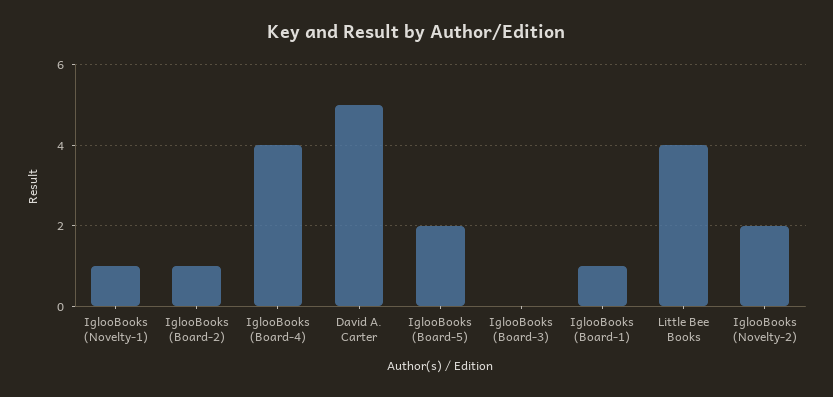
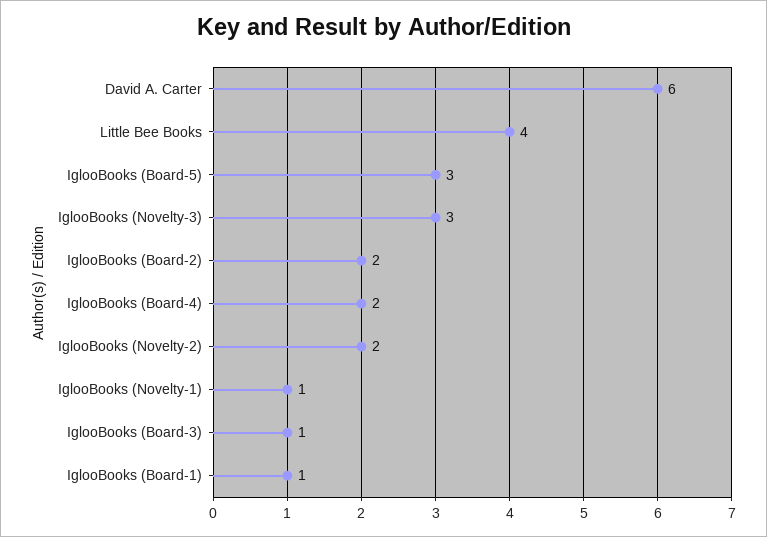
IglooBooks (Board-2): 1 -> 2
IglooBooks (Board-4): 4 -> 2
David A. Carter: 5 -> 6
IglooBooks (Board-5): 2 -> 3
IglooBooks (Board-3): 0 -> 1
IglooBooks (Novelty-3): none -> 3

